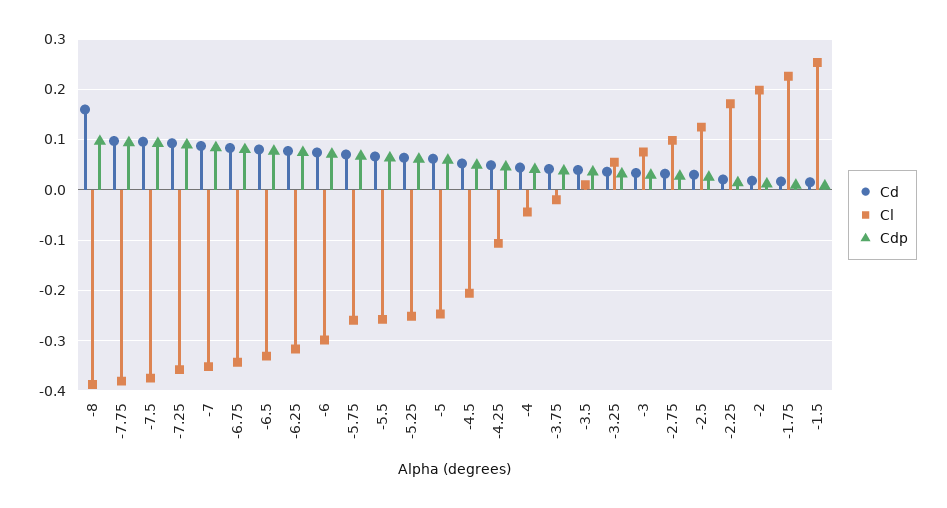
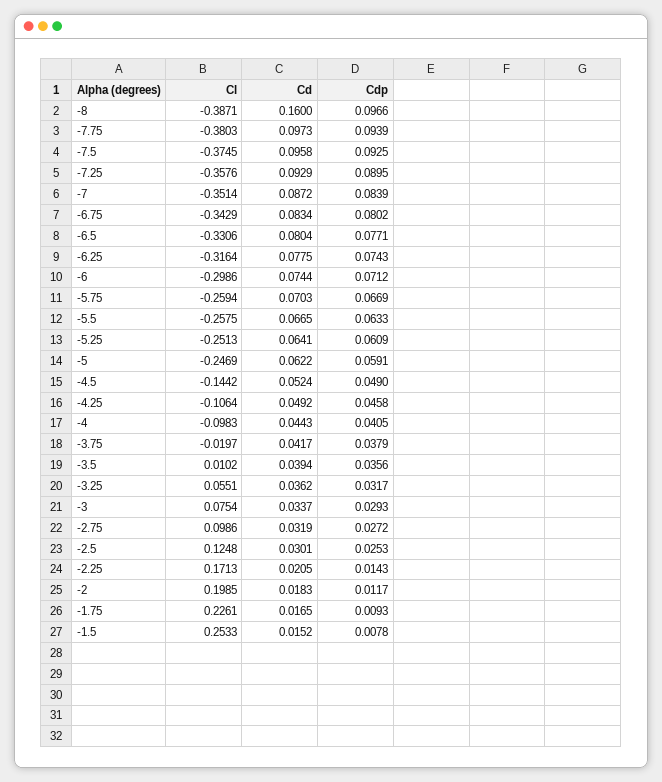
Cl, -4.5: -0.2 -> -0.1442
Cl, -4: -0.04 -> -0.0983

